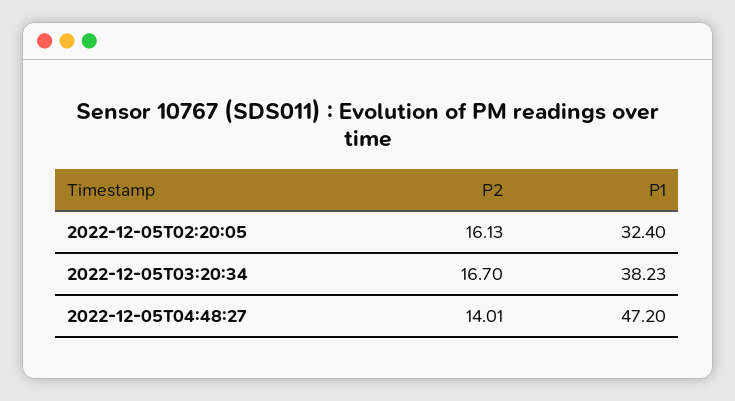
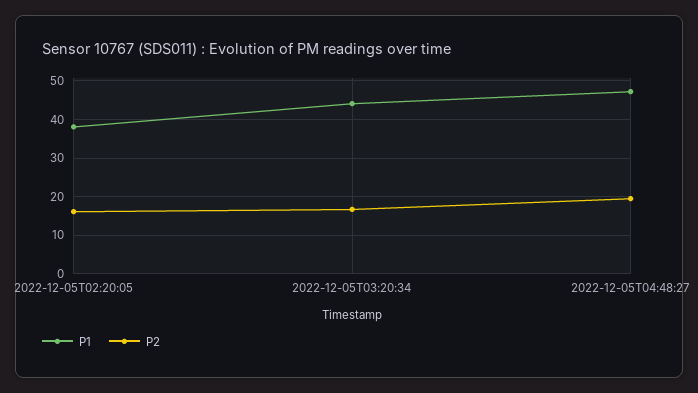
P1, 2022-12-05T02:20:05: 32.4 -> 38
P1, 2022-12-05T03:20:34: 38.23 -> 44
P2, 2022-12-05T04:48:27: 14.01 -> 20

